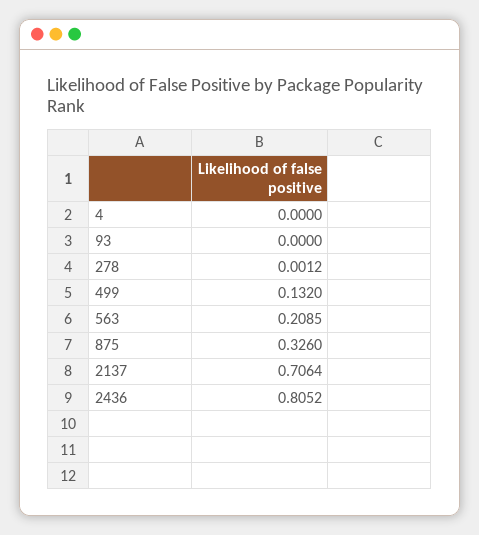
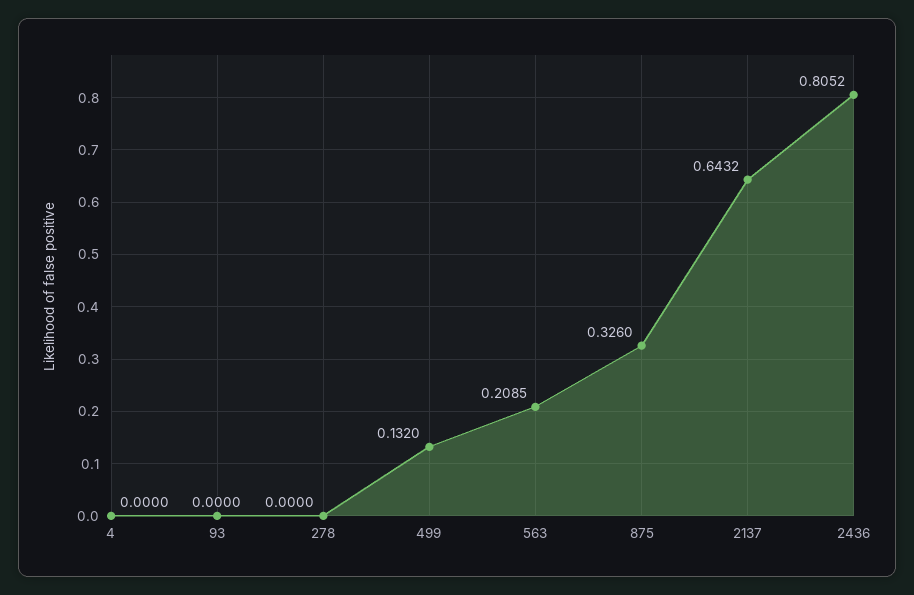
278: 0.0012 -> 0
2137: 0.7064 -> 0.6432

